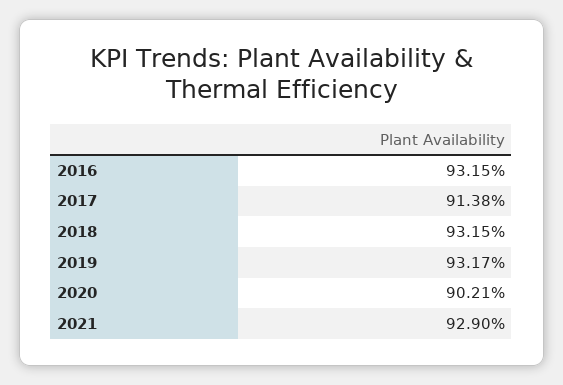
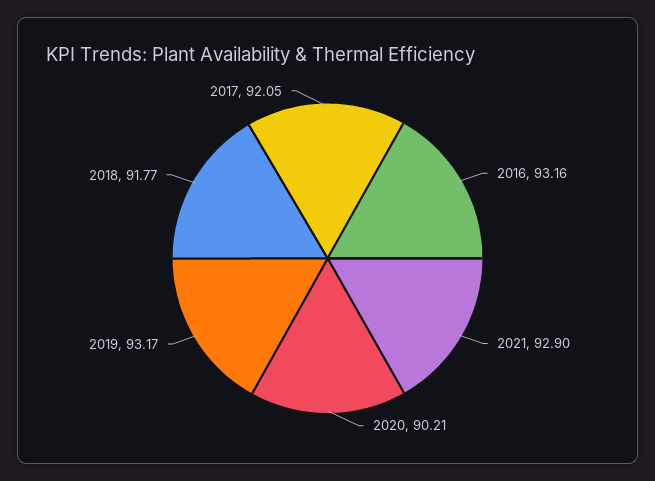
2016: 93.15 -> 93.16
2017: 91.38 -> 92.05
2018: 93.15 -> 91.77

